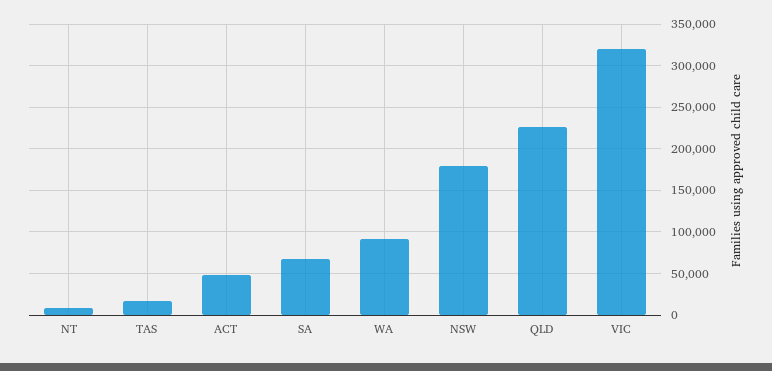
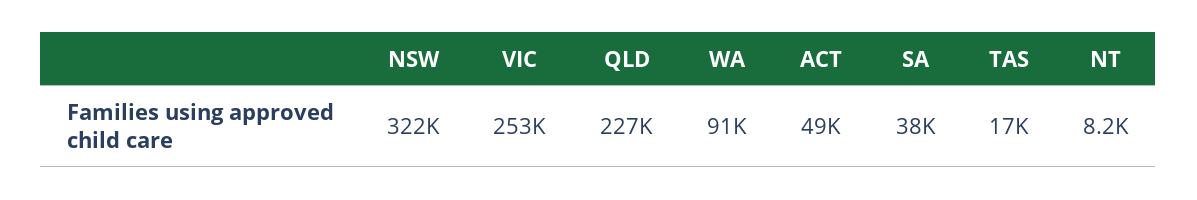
SA: 70000 -> 38000
NSW: 180000 -> 322000
VIC: 320000 -> 253000

